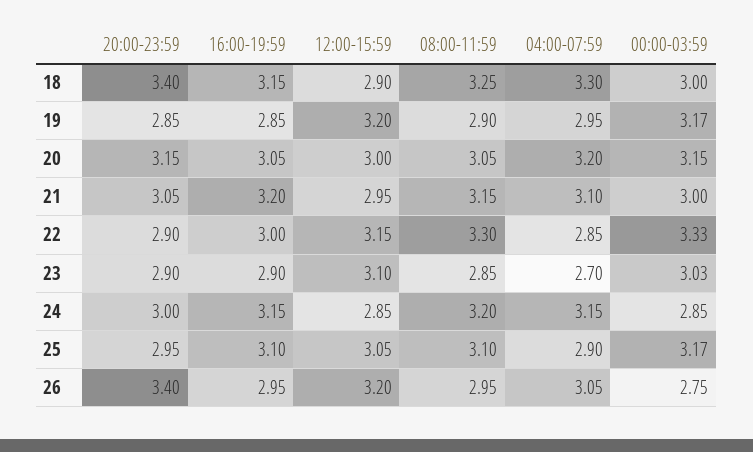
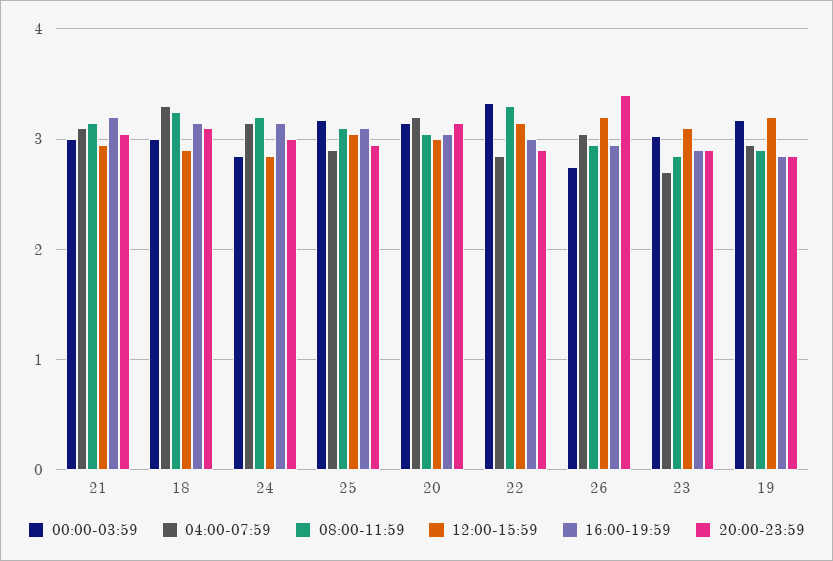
20:00-23:59, 18: 3.4 -> 3.1

